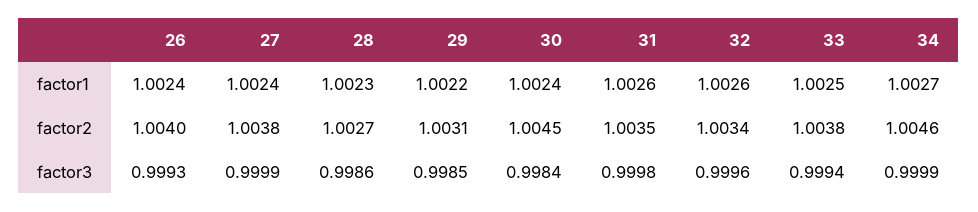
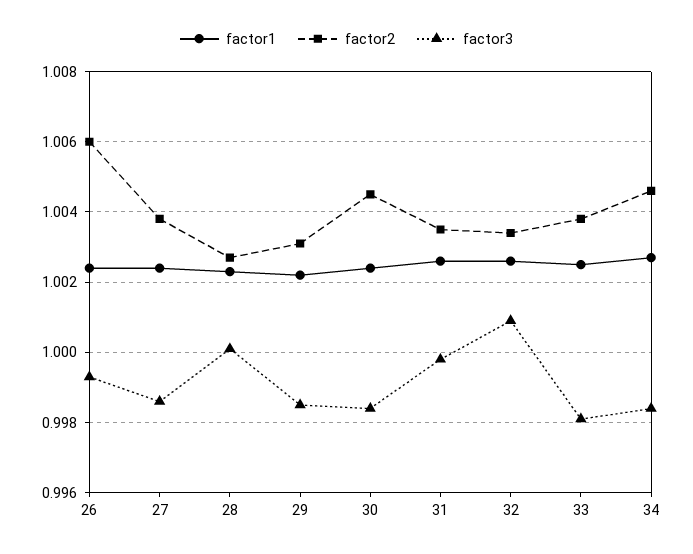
factor2, 26: 1.004 -> 1.006
factor3, 27: 0.9999 -> 0.9985
factor3, 28: 0.9986 -> 1
factor3, 32: 0.9996 -> 1.001
factor3, 33: 0.9994 -> 0.998
factor3, 34: 0.9999 -> 0.9985

